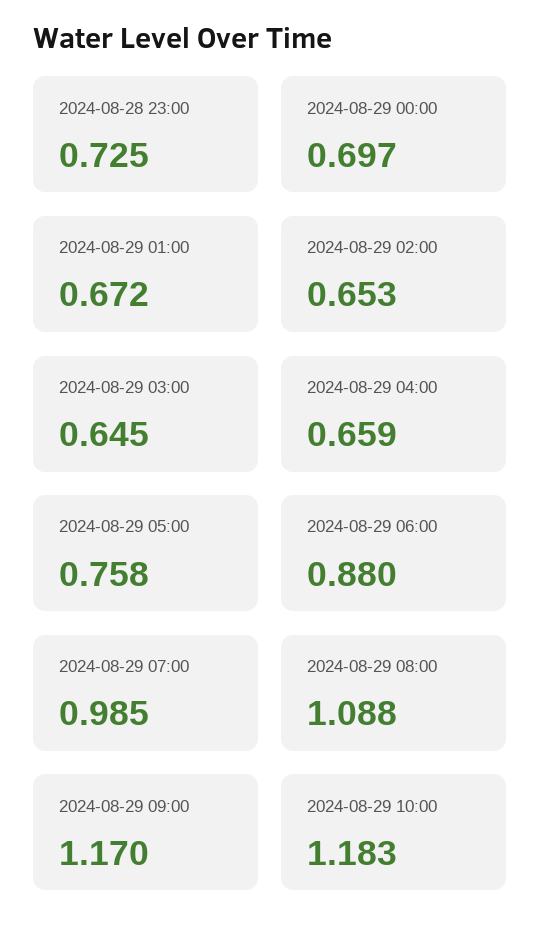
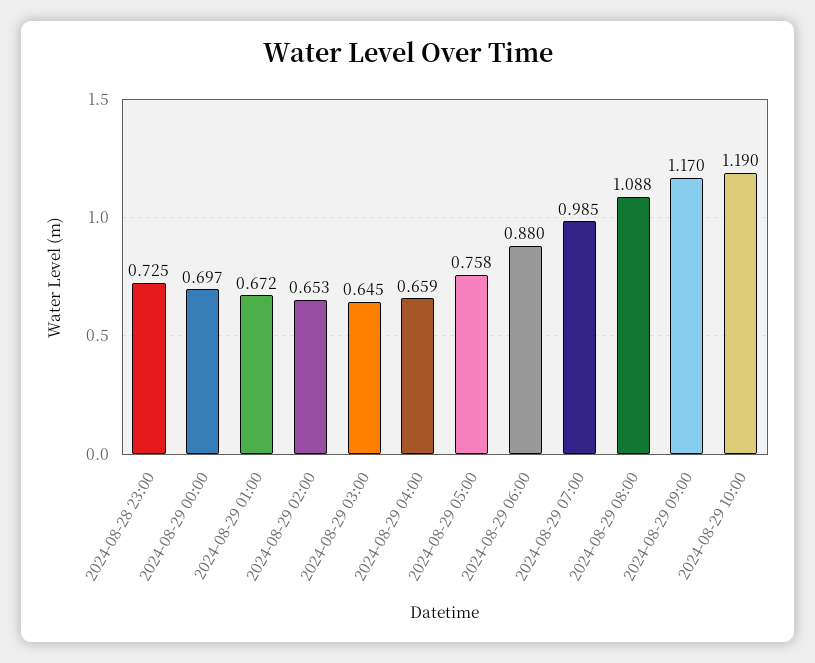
2024-08-29 10:00: 1.183 -> 1.19

